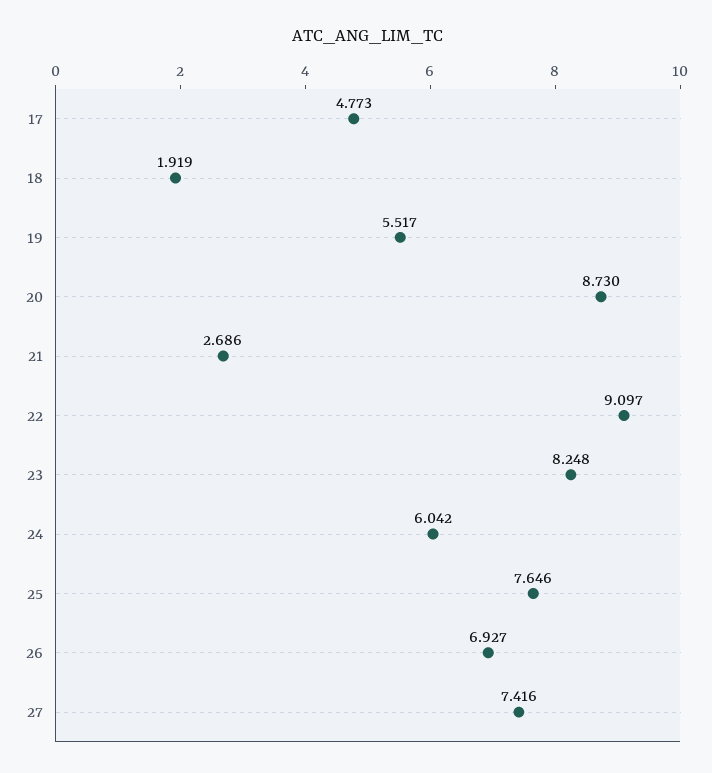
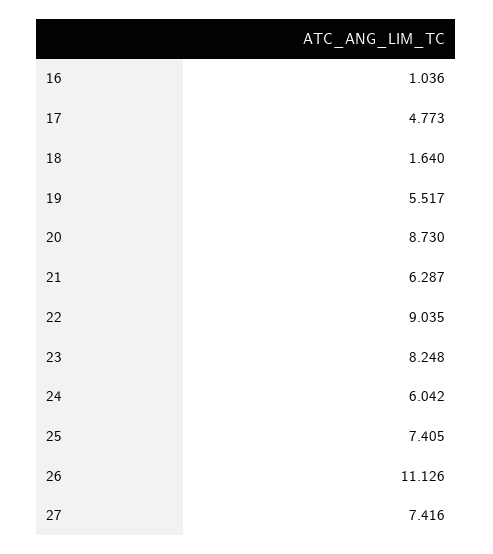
18: 1.919 -> 1.64
21: 2.686 -> 6.287
22: 9.097 -> 9.035
25: 7.646 -> 7.405
26: 6.927 -> 11.126
16: none -> 1.036

